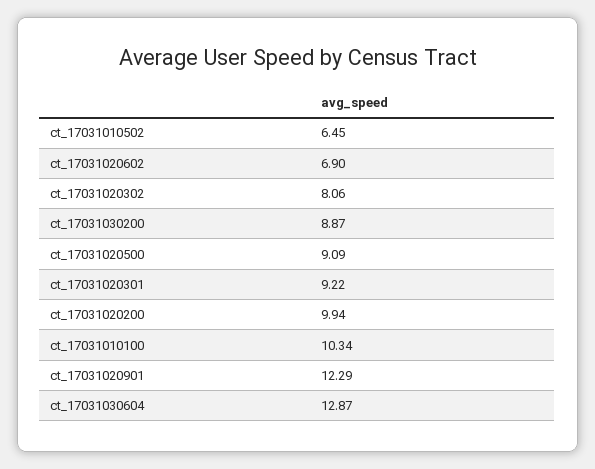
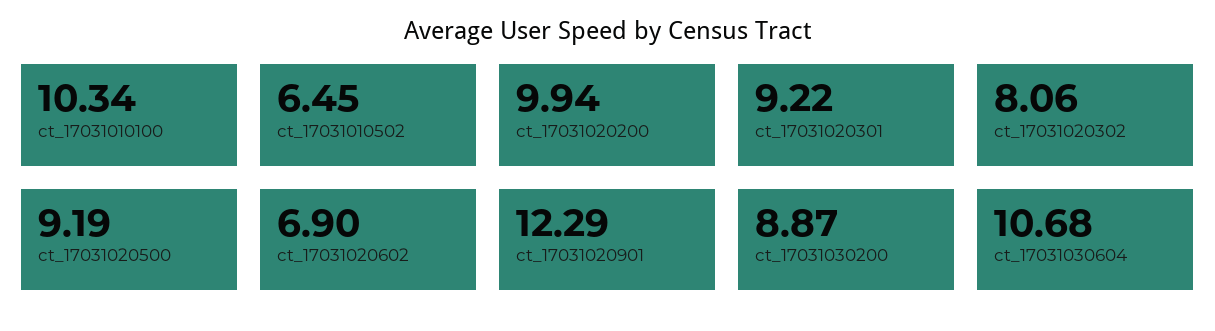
ct_17031020500: 9.09 -> 9.19
ct_17031030604: 12.87 -> 10.68

